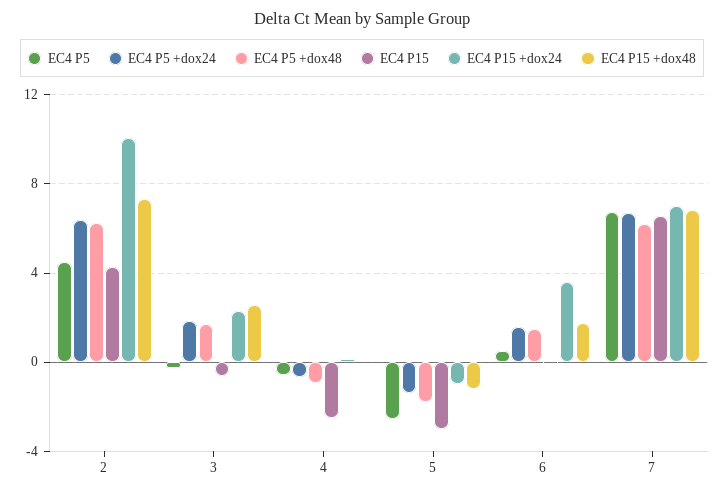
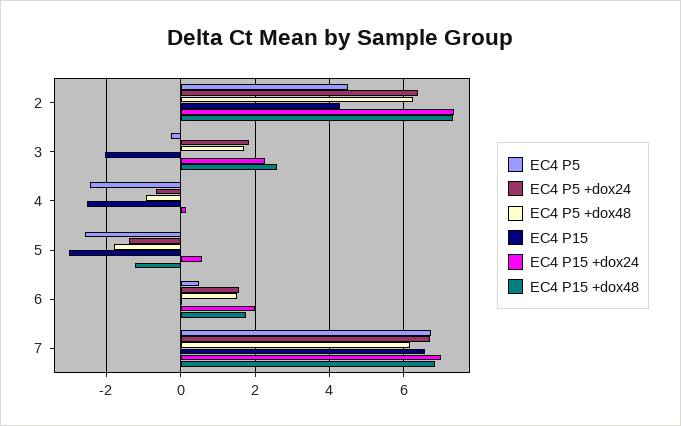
EC4 P15 +dox24, 2: 10 -> 7.4
EC4 P15, 3: -0.5 -> -2
EC4 P5, 4: -0.5 -> -2.4
EC4 P15 +dox24, 5: -1 -> 0.6
EC4 P15 +dox24, 6: 3.5 -> 2

